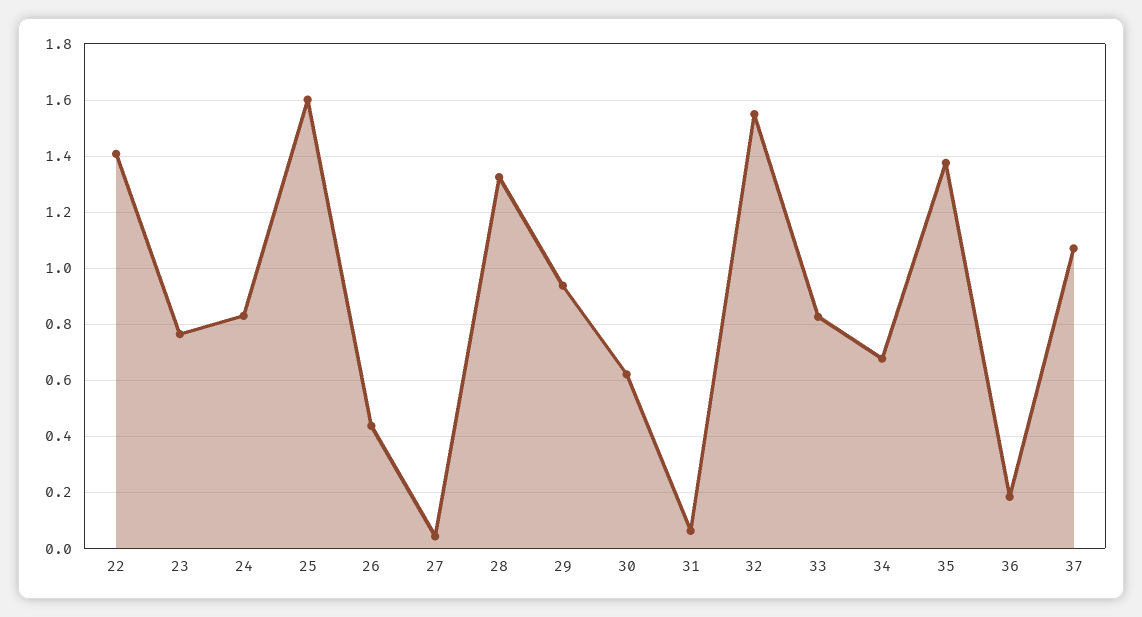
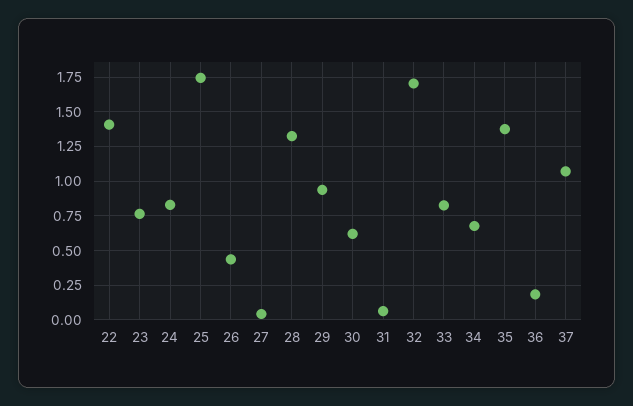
25: 1.6 -> 1.75
32: 1.55 -> 1.7

